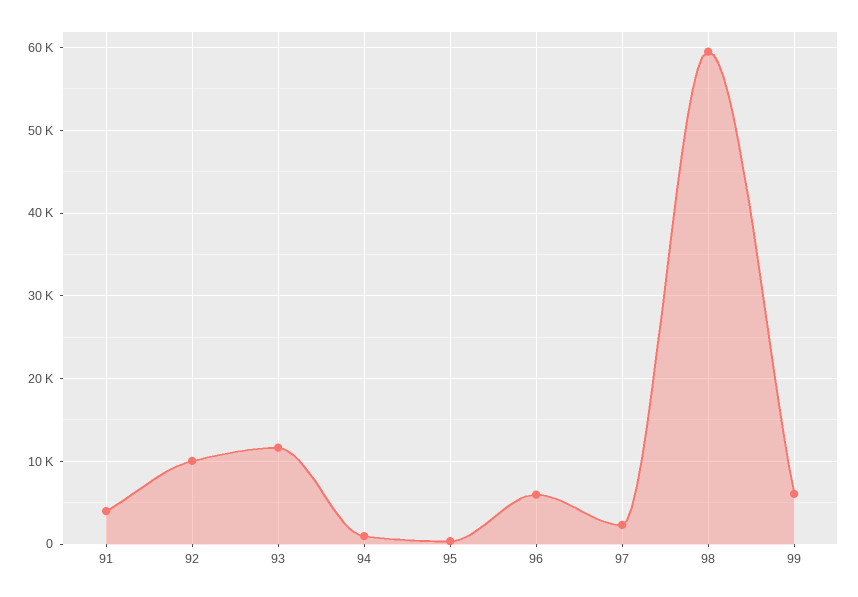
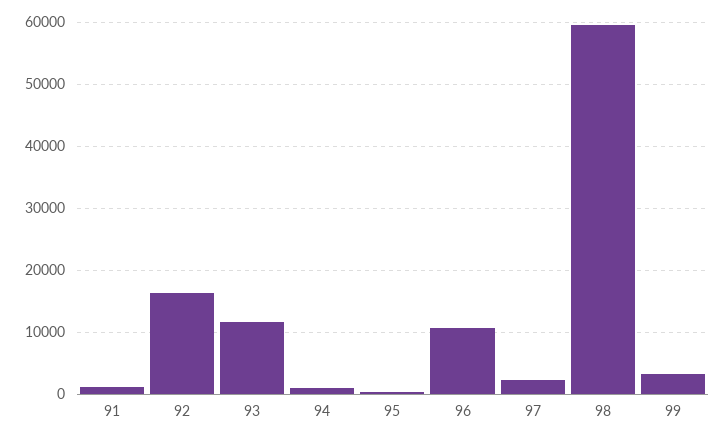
91: 4000 -> 1000
92: 10000 -> 16000
96: 6000 -> 11000
99: 6000 -> 3000

